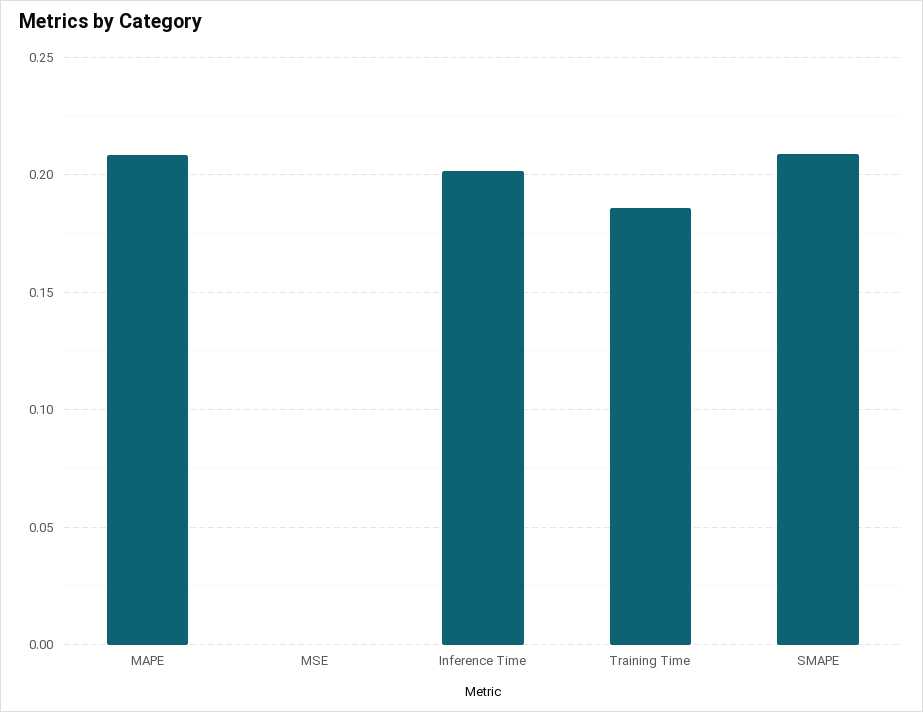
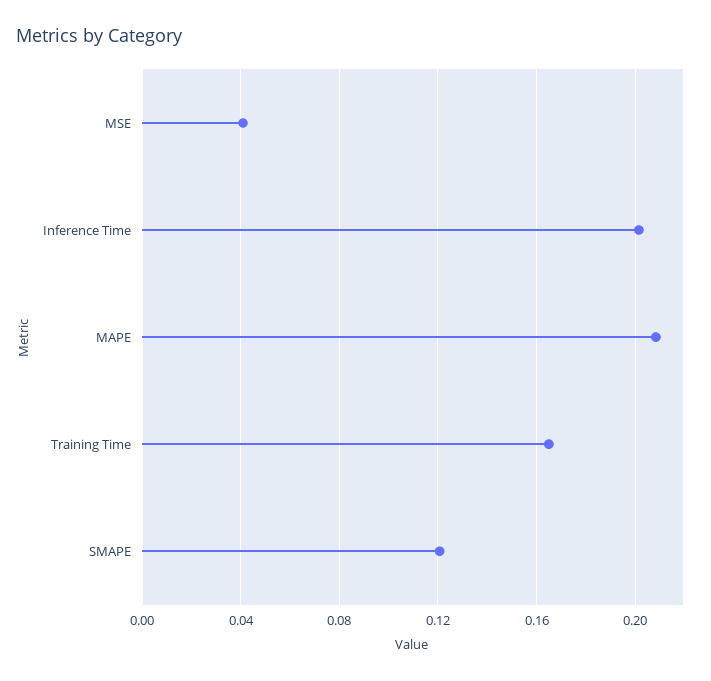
MSE: 0 -> 0.04
Training Time: 0.185 -> 0.165
SMAPE: 0.21 -> 0.12

